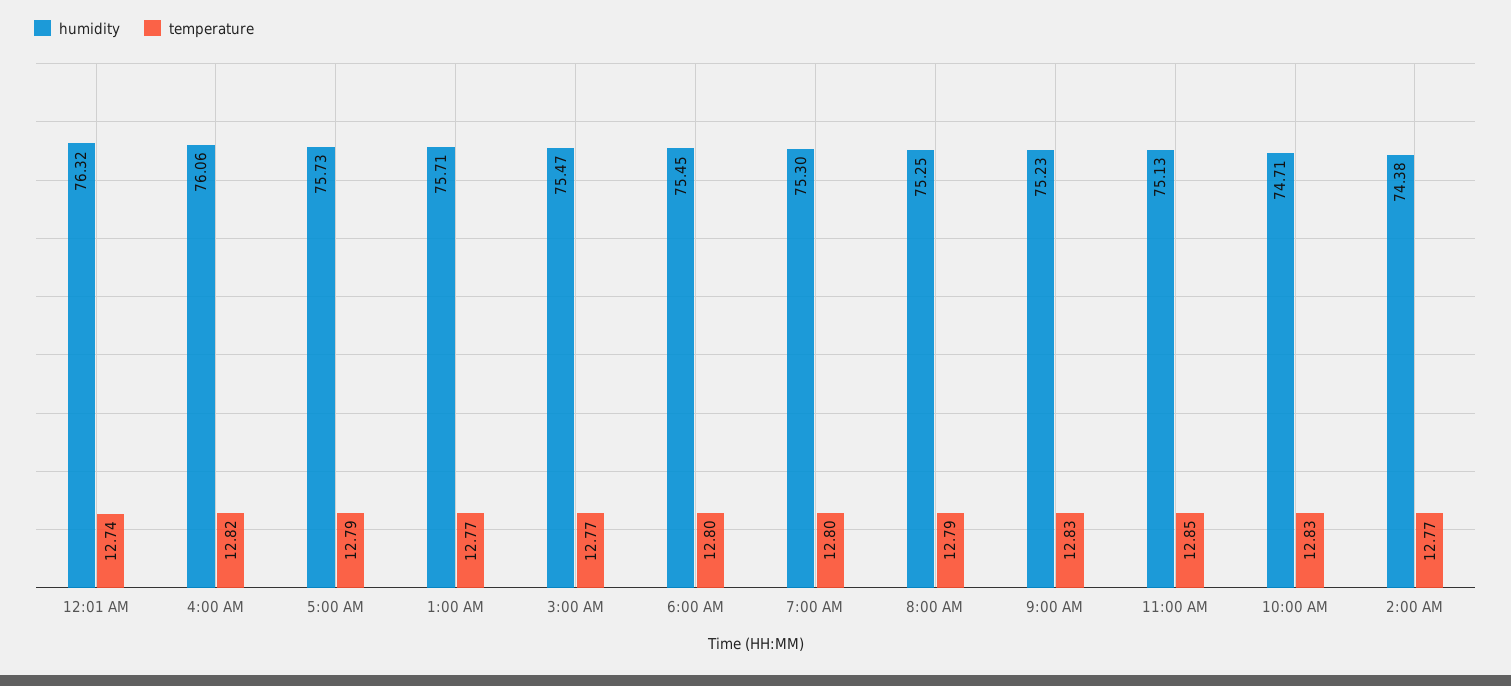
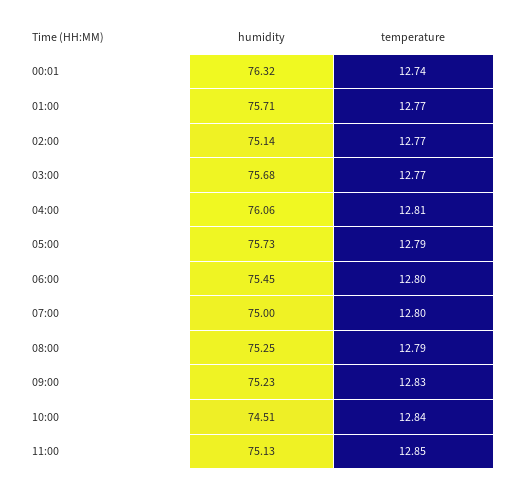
temperature, 4:00 AM: 12.82 -> 12.81
humidity, 3:00 AM: 75.47 -> 75.68
humidity, 7:00 AM: 75.3 -> 75
humidity, 10:00 AM: 74.71 -> 74.51
temperature, 10:00 AM: 12.83 -> 12.84
humidity, 2:00 AM: 74.38 -> 75.14

